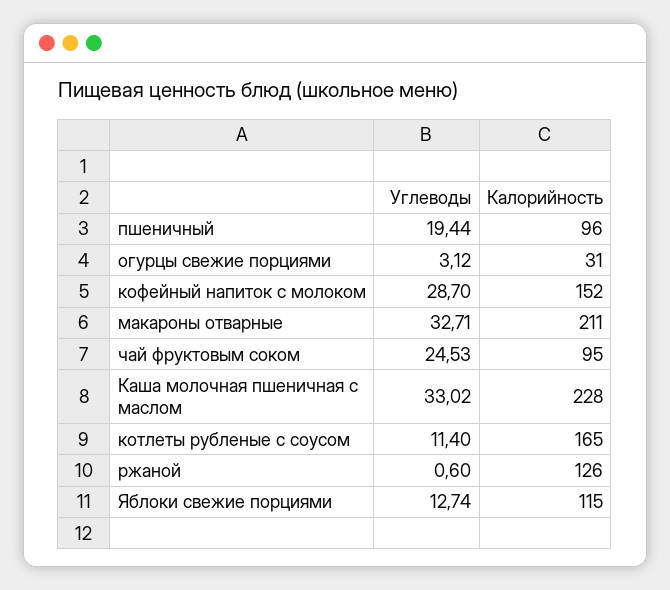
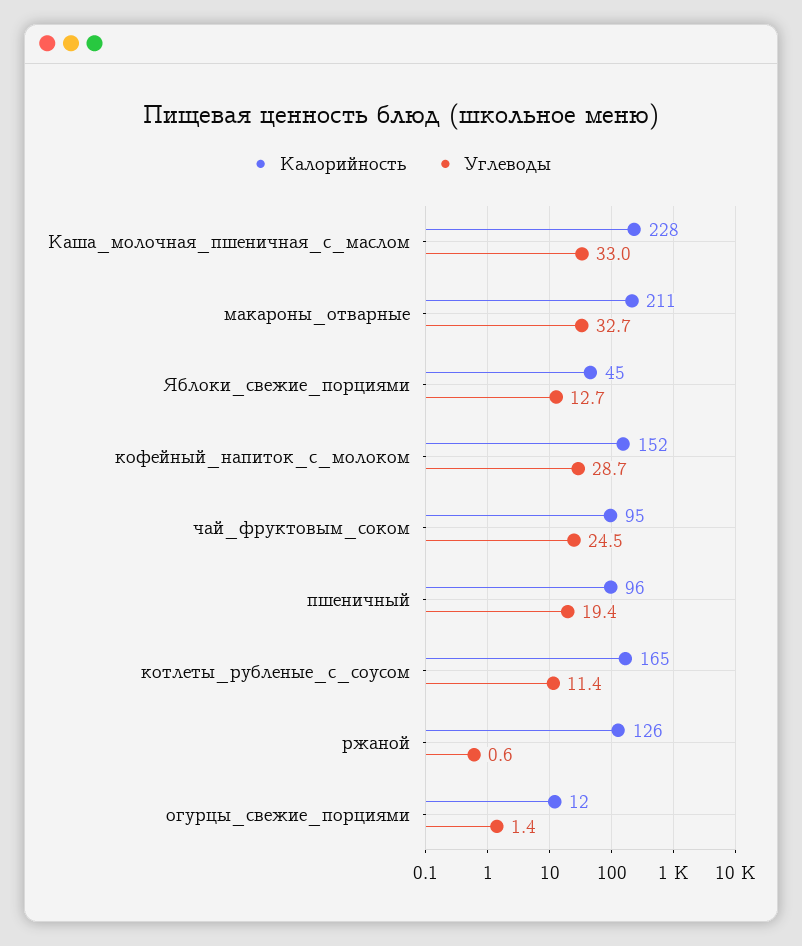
Углеводы, огурцы свежие порциями: 3.12 -> 1.4
Калорийность, огурцы свежие порциями: 31 -> 12
Калорийность, Яблоки свежие порциями: 115 -> 45

